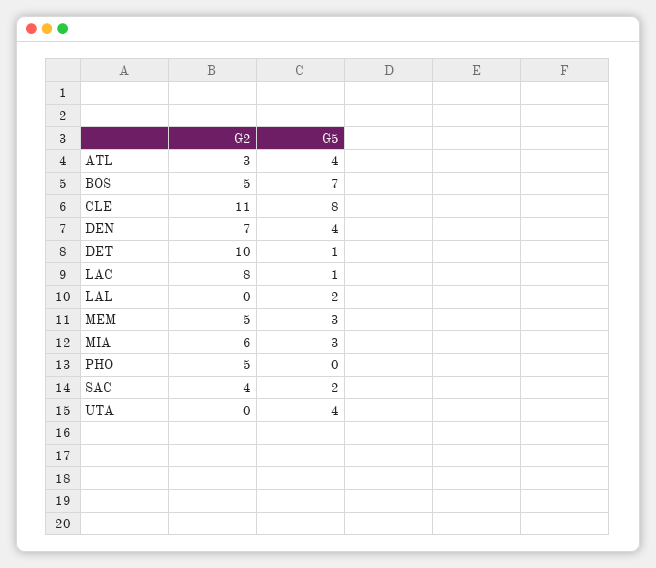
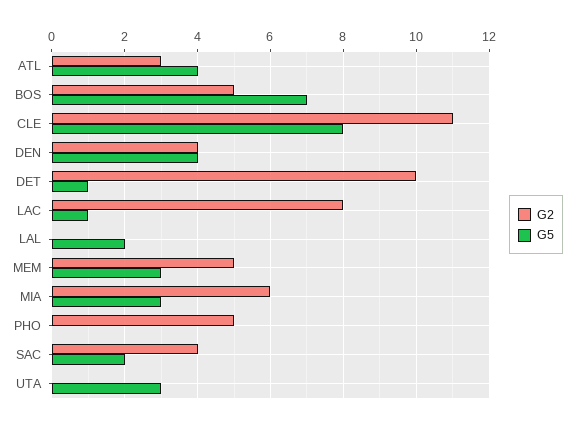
G2, DEN: 7 -> 4
G5, UTA: 4 -> 3

